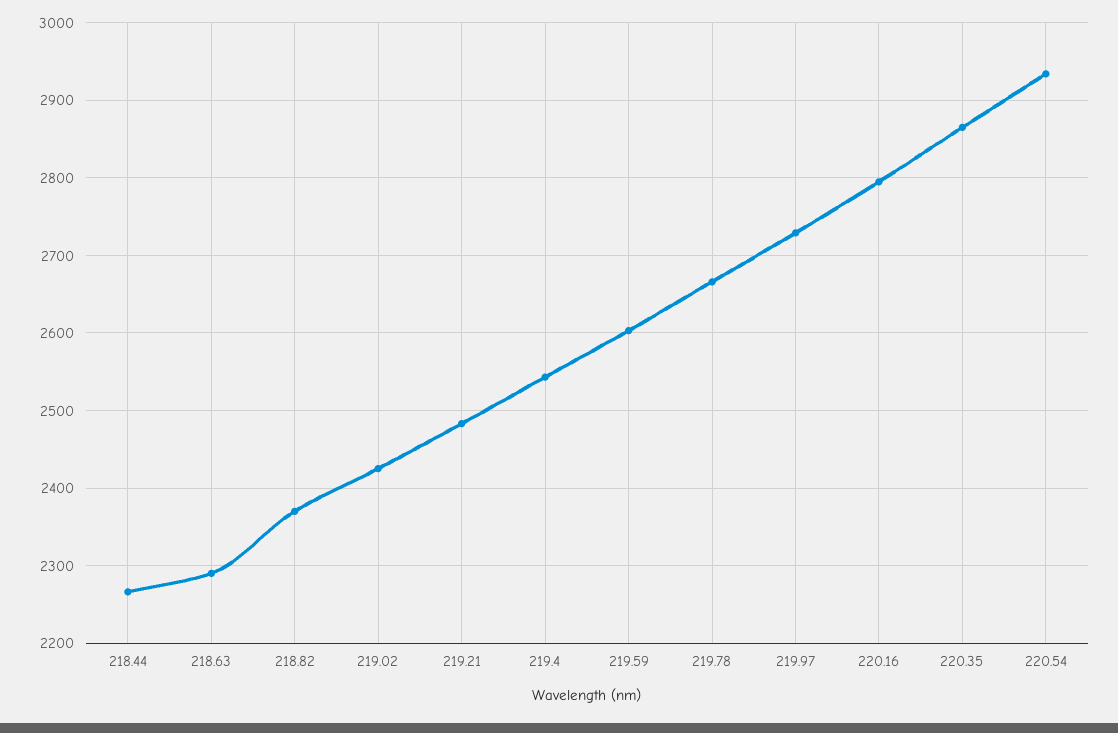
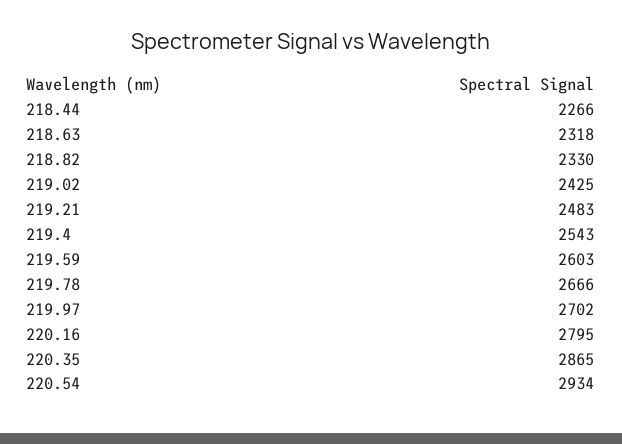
218.63: 2290 -> 2318
218.82: 2370 -> 2330
219.97: 2730 -> 2702

